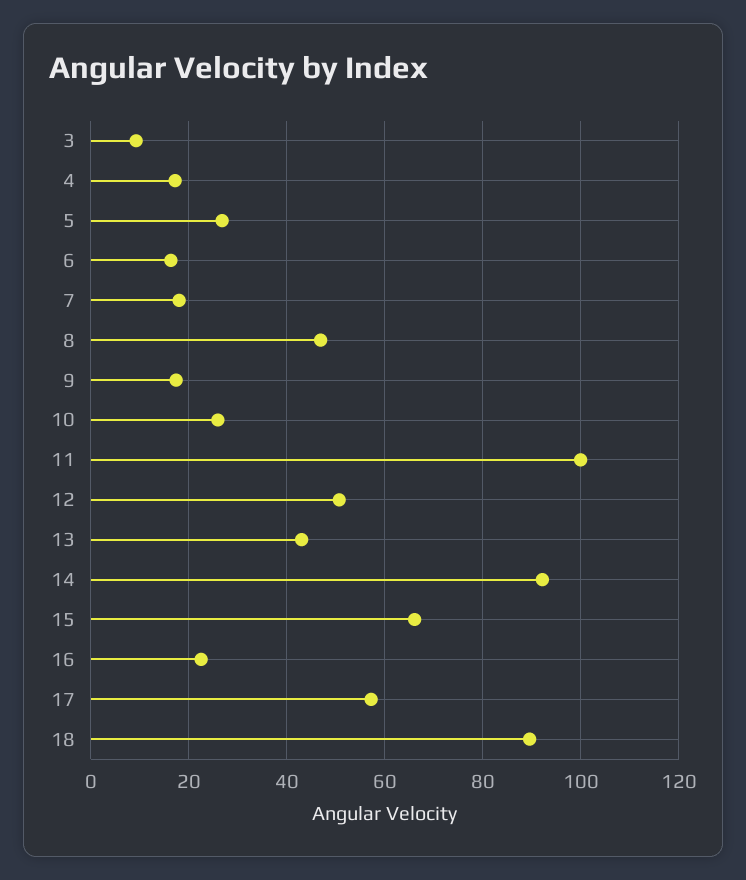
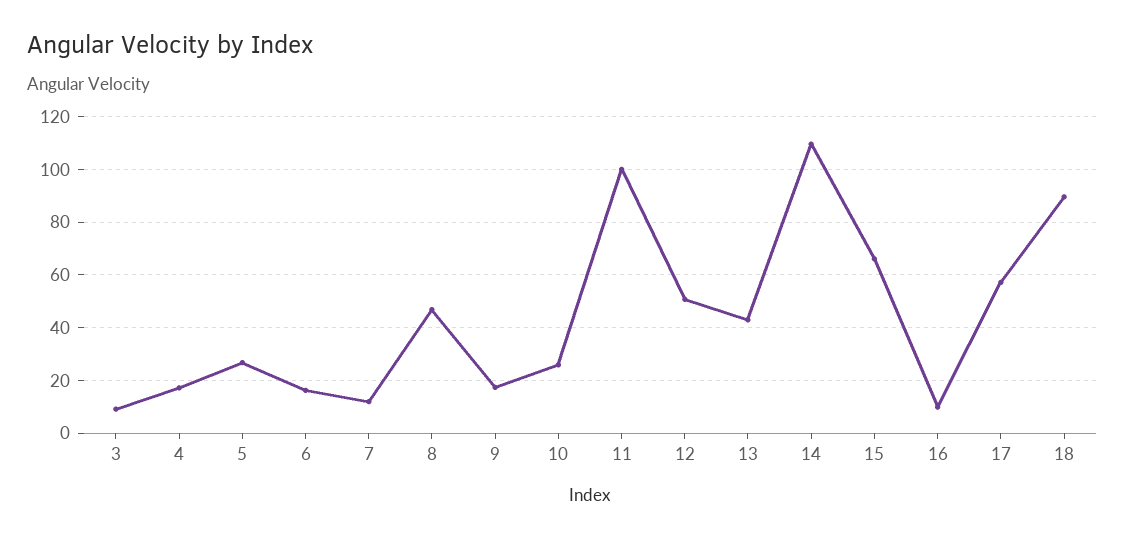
7: 18 -> 12.5
14: 92 -> 110
16: 22 -> 10

